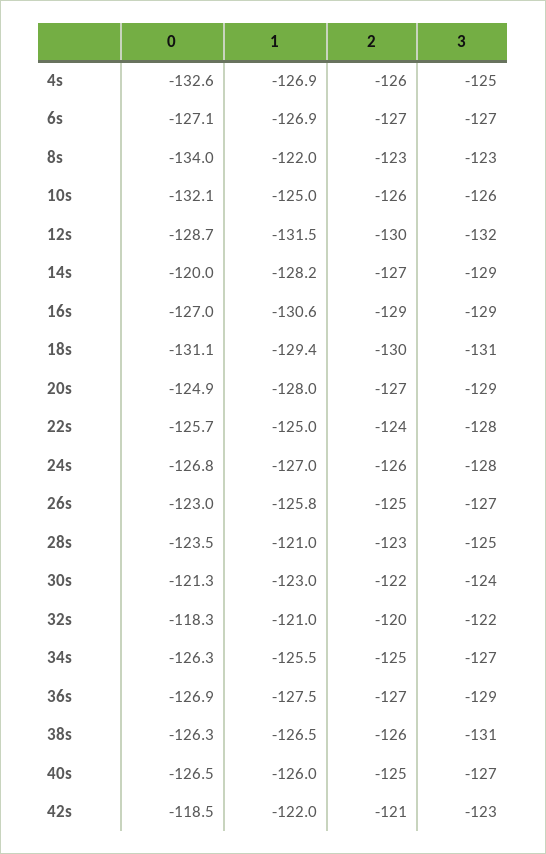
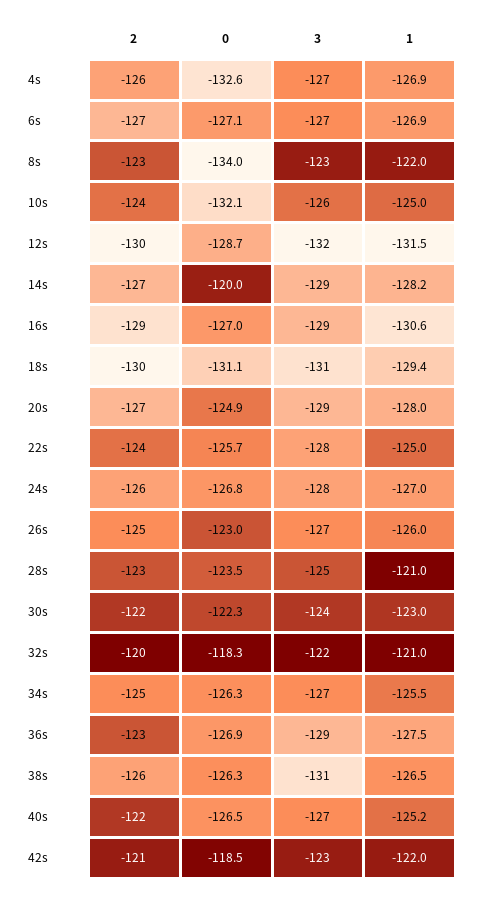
3, 4s: -125 -> -127
2, 10s: -126 -> -124
1, 26s: -125.8 -> -126
0, 30s: -121.3 -> -122.3
2, 36s: -127 -> -123
1, 40s: -126 -> -125.2
2, 40s: -125 -> -122

